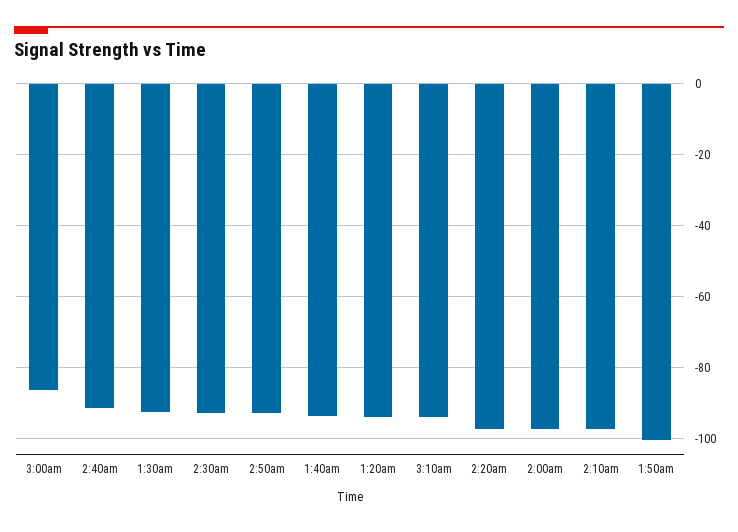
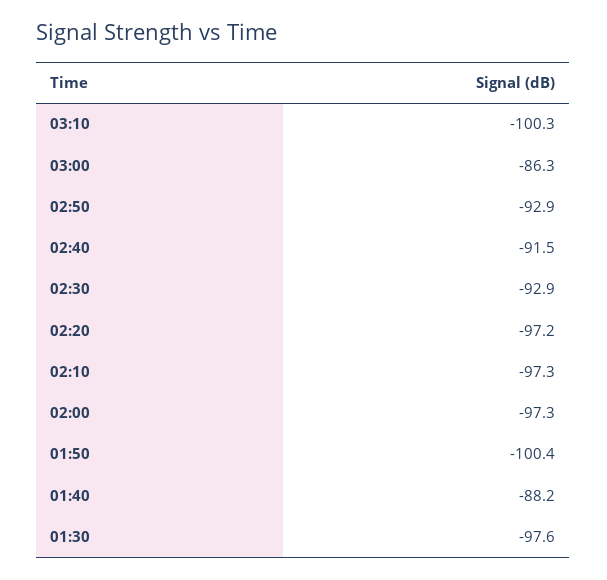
1:30am: -92 -> -97.6
1:40am: -94 -> -88.2
1:20am: -94 -> none
3:10am: -94 -> -100.3

